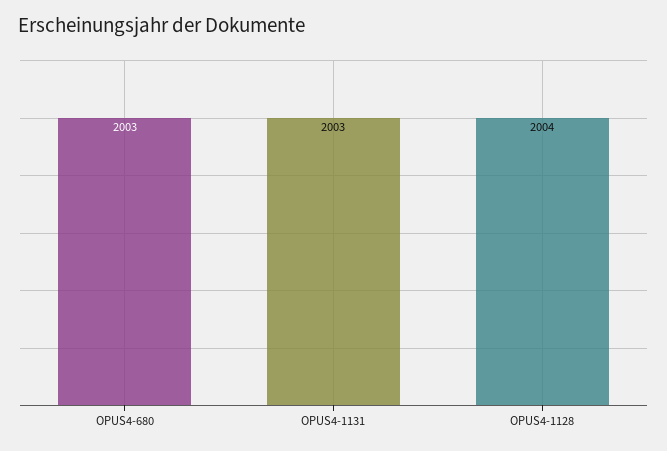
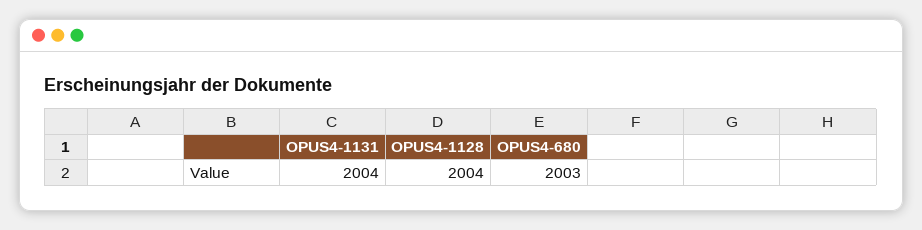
OPUS4-1131: 2003 -> 2004

